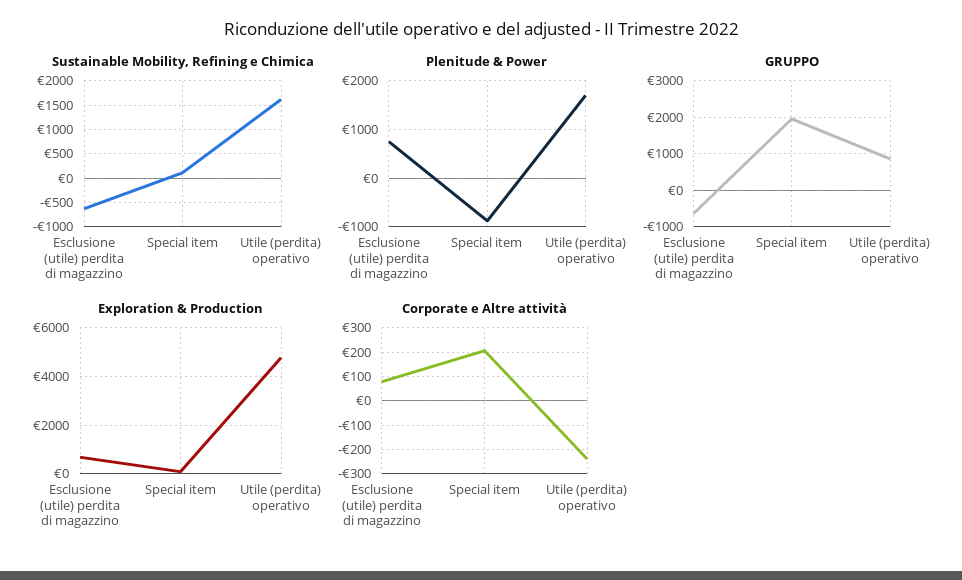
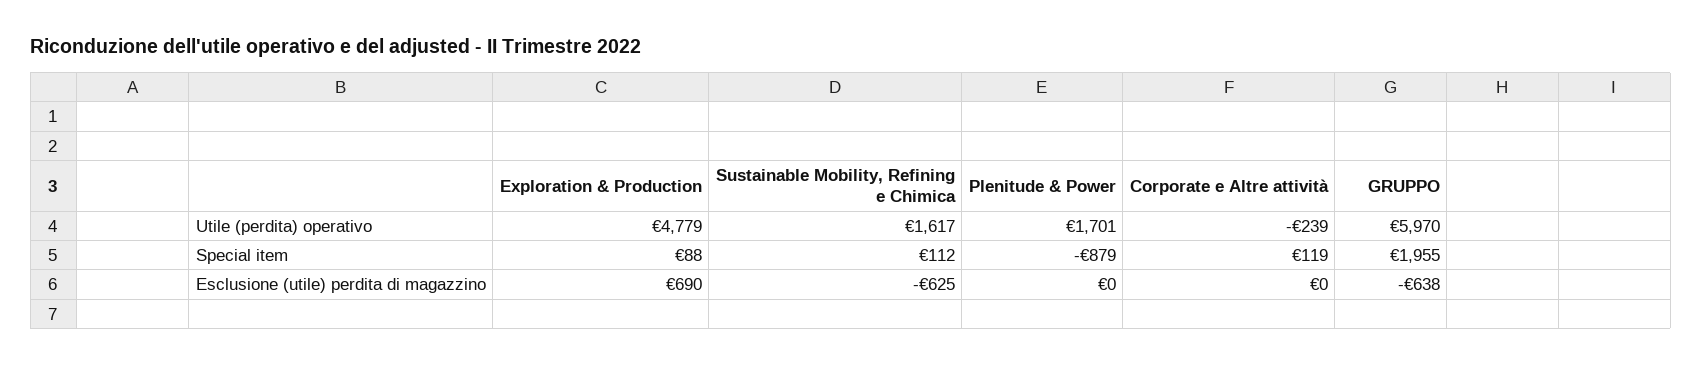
Plenitude & Power, Esclusione (utile) perdita di magazzino: 800 -> 0
GRUPPO, Utile (perdita) operativo: 800 -> 5970
Corporate e Altre attività, Esclusione (utile) perdita di magazzino: 75 -> 0
Corporate e Altre attività, Special item: 200 -> 119

